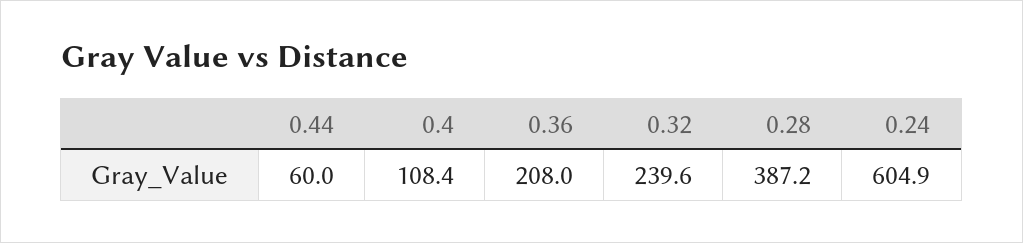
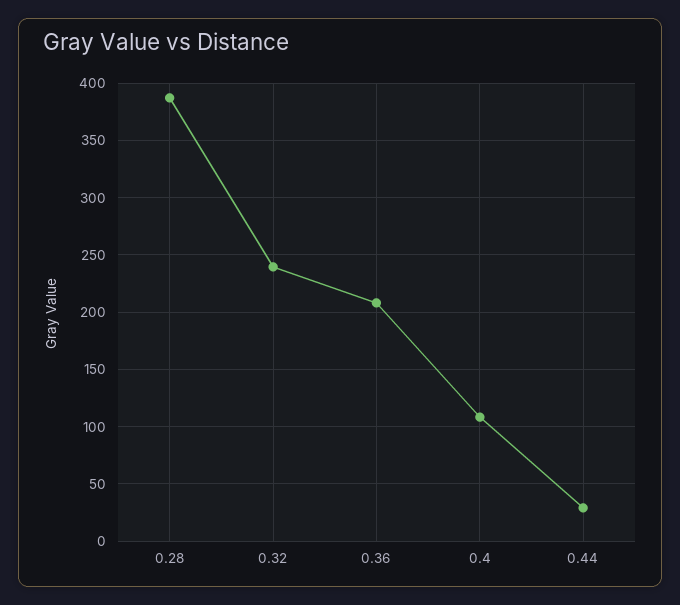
0.44: 60 -> 30
0.24: 604.9 -> none

